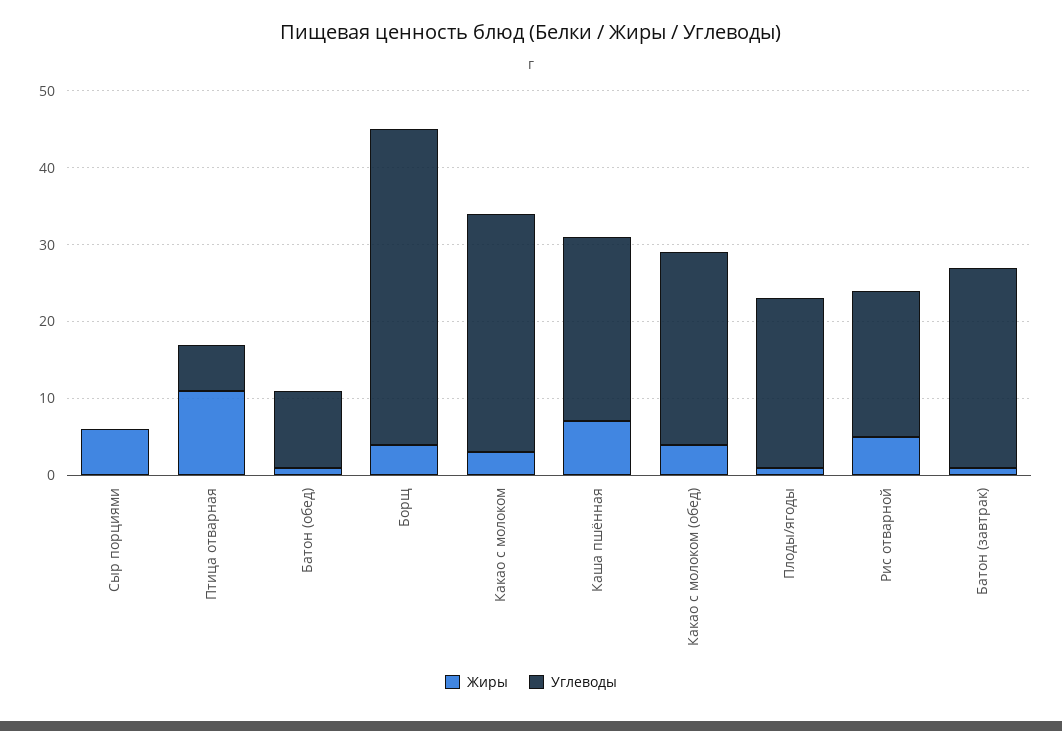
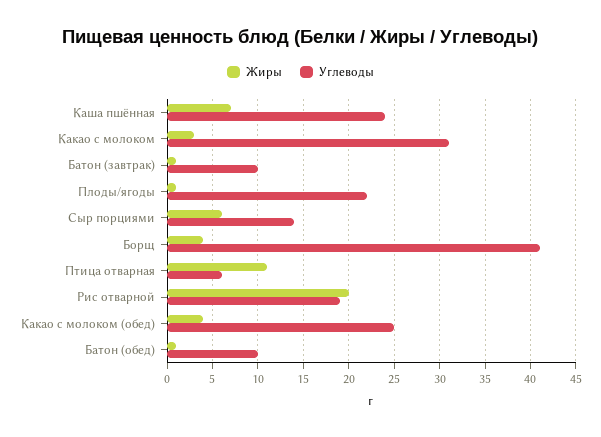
Углеводы, Сыр порциями: 0 -> 14
Жиры, Рис отварной: 5 -> 20
Углеводы, Батон (завтрак): 25 -> 10

